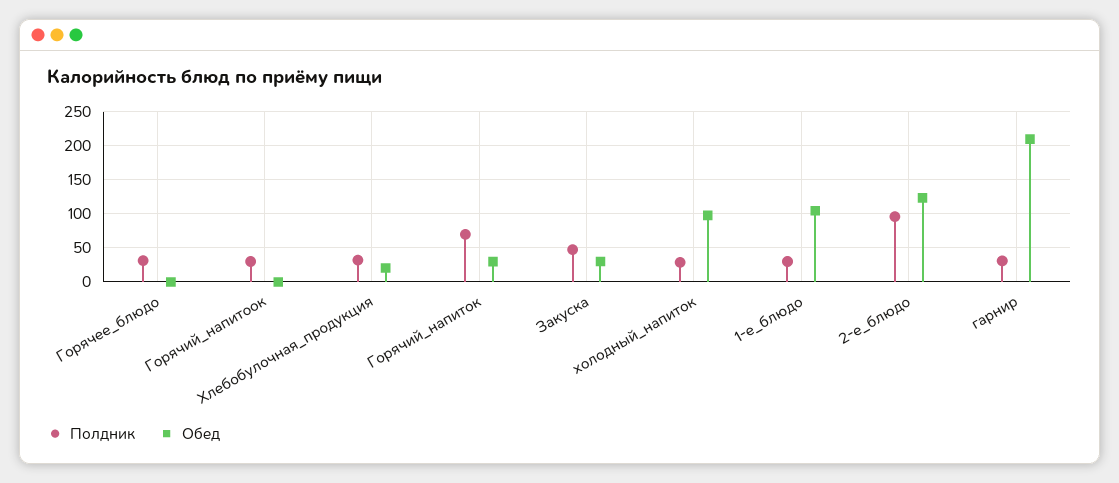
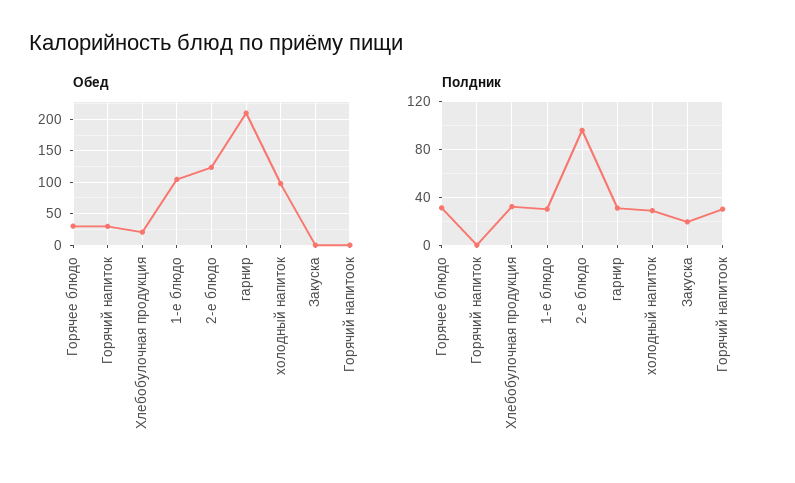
Обед, Горячее_блюдо: 0 -> 30
Полдник, Горячий_напиток: 70 -> 0
Полдник, Закуска: 50 -> 20
Обед, Закуска: 30 -> 0

